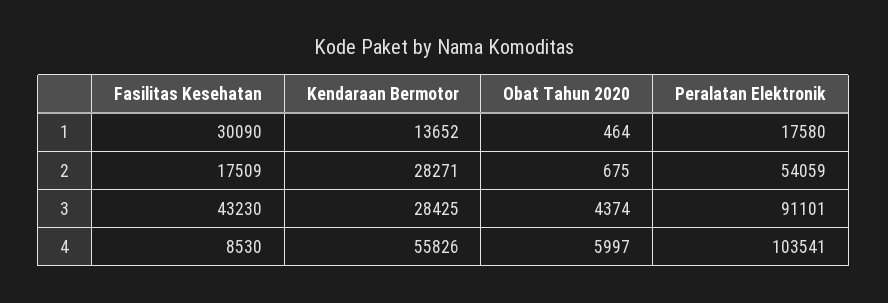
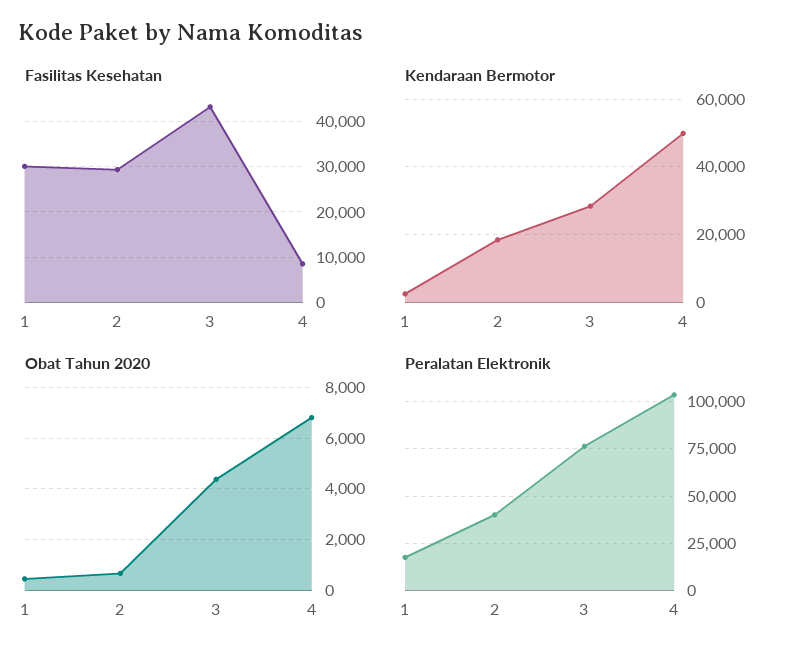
Kendaraan Bermotor, 1: 13652 -> 2000
Fasilitas Kesehatan, 2: 17509 -> 30000
Kendaraan Bermotor, 2: 28271 -> 18000
Peralatan Elektronik, 2: 54059 -> 40000
Peralatan Elektronik, 3: 91101 -> 75000
Kendaraan Bermotor, 4: 55826 -> 50000
Obat Tahun 2020, 4: 5997 -> 6750

